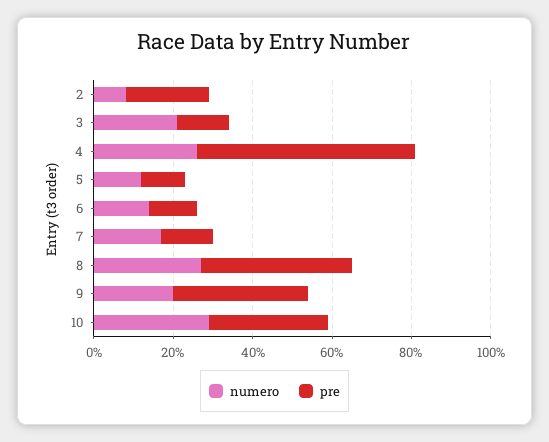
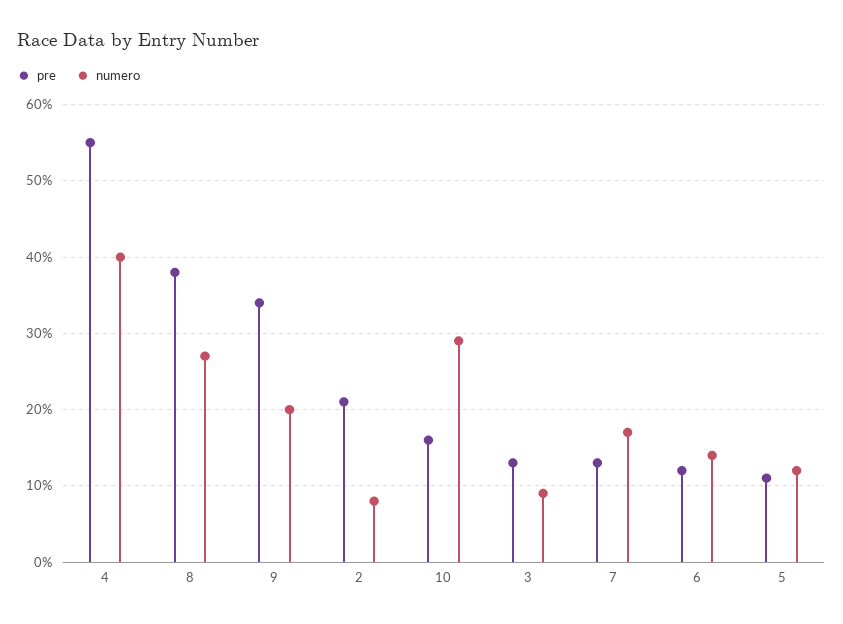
numero, 3: 20 -> 9
numero, 4: 25 -> 40
pre, 10: 30 -> 16

